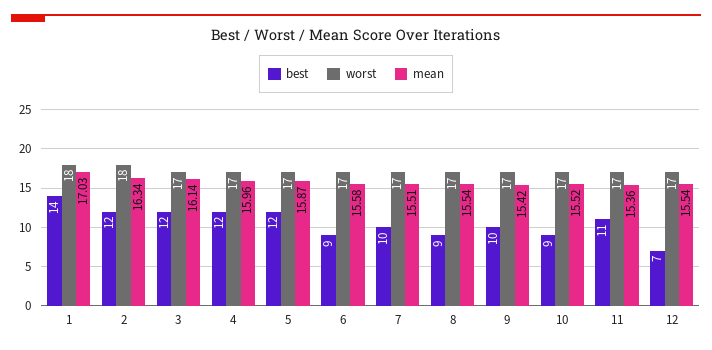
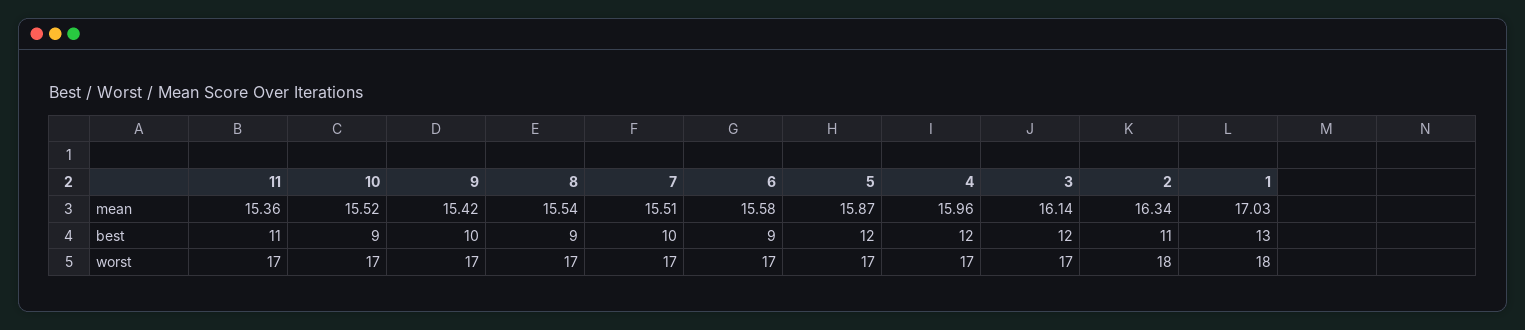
best, 1: 14 -> 13
best, 2: 12 -> 11
best, 12: 7 -> none
worst, 12: 17 -> none
mean, 12: 15.54 -> none

